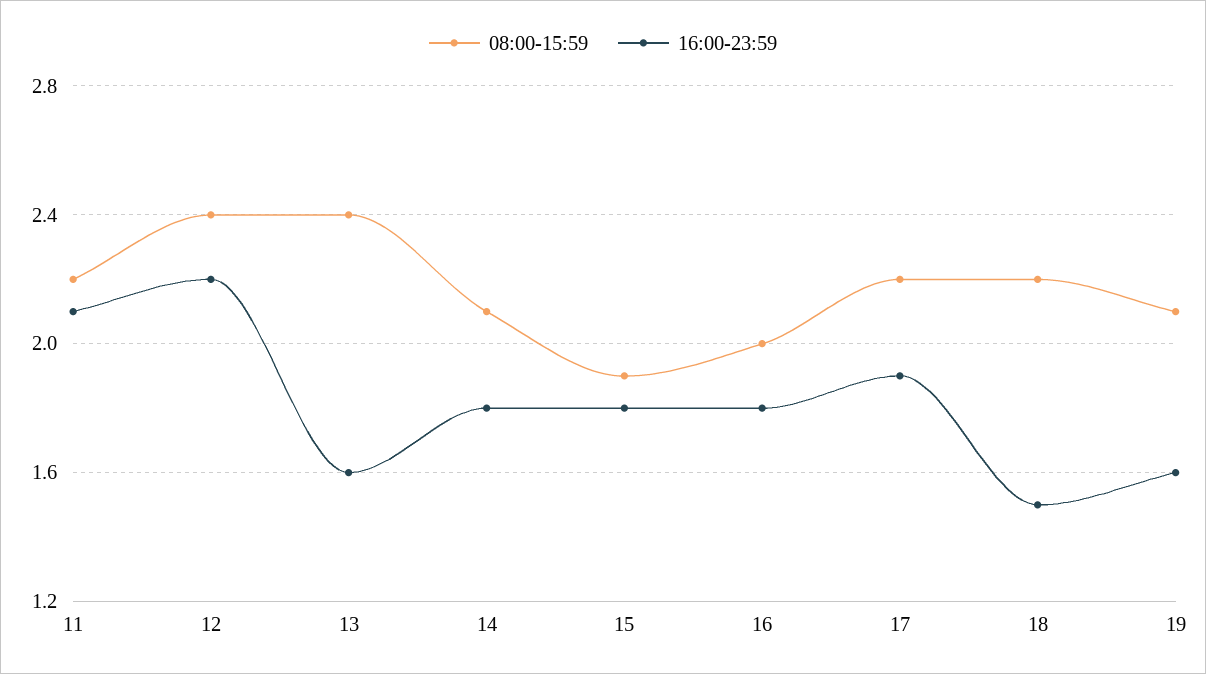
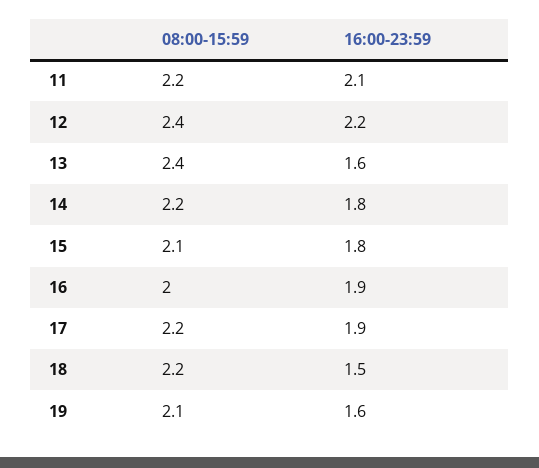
08:00-15:59, 14: 2.1 -> 2.2
08:00-15:59, 15: 1.9 -> 2.1
16:00-23:59, 16: 1.8 -> 1.9

